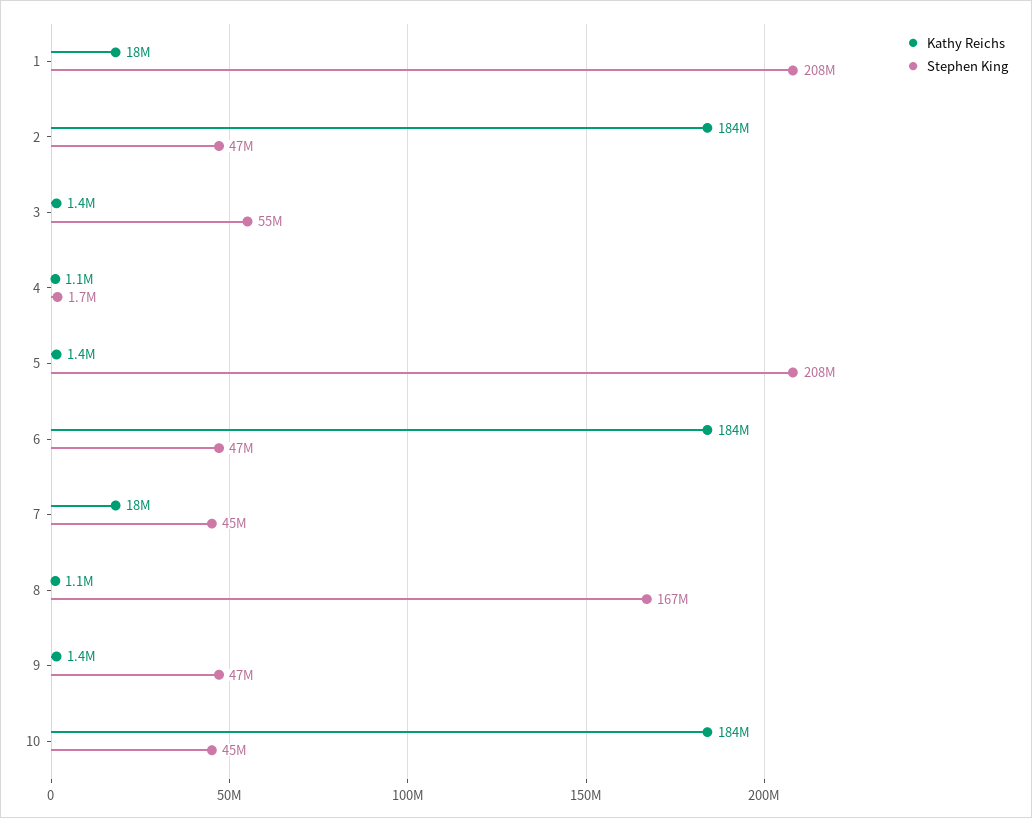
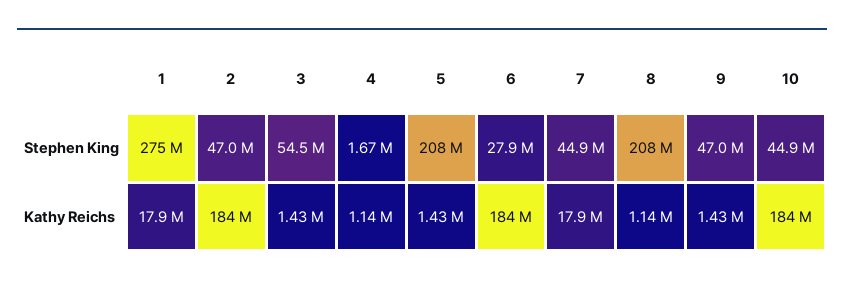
Stephen King, 1: 208000000 -> 275000000
Stephen King, 6: 47000000 -> 27900000
Stephen King, 8: 167000000 -> 208000000

